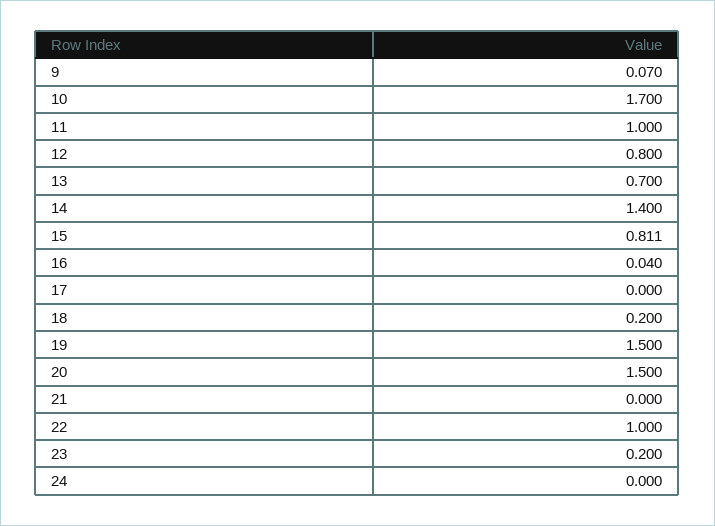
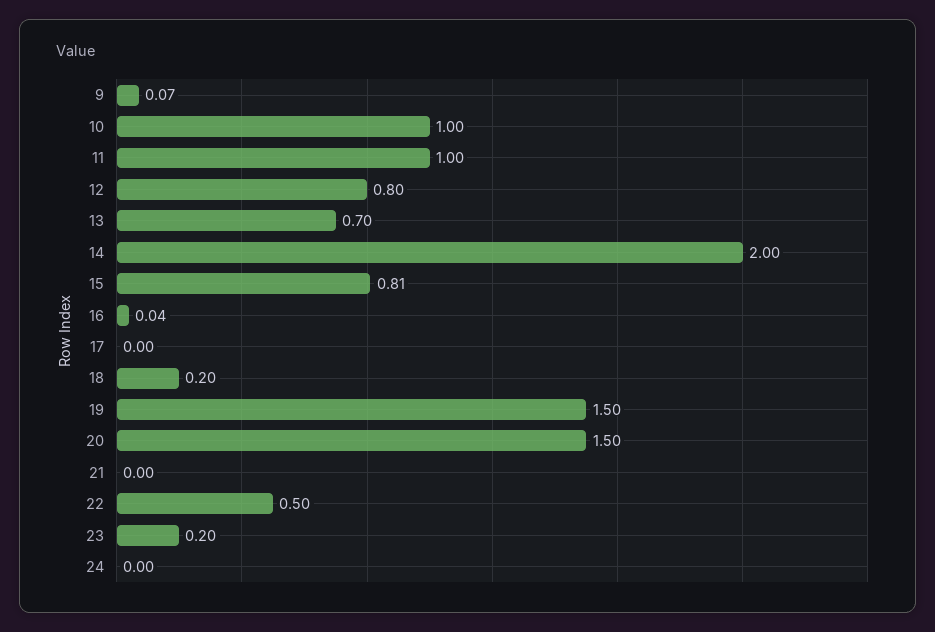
10: 1.7 -> 1
14: 1.4 -> 2
22: 1 -> 0.5

